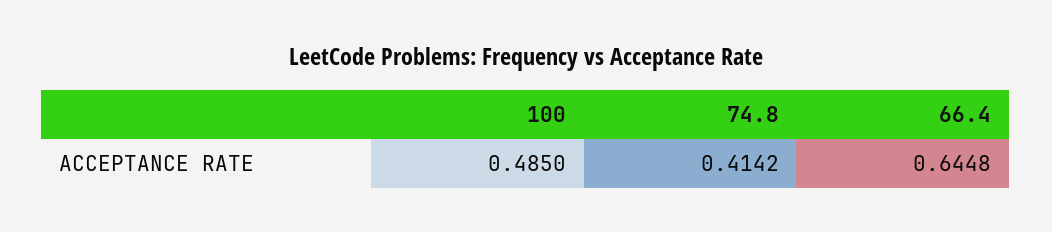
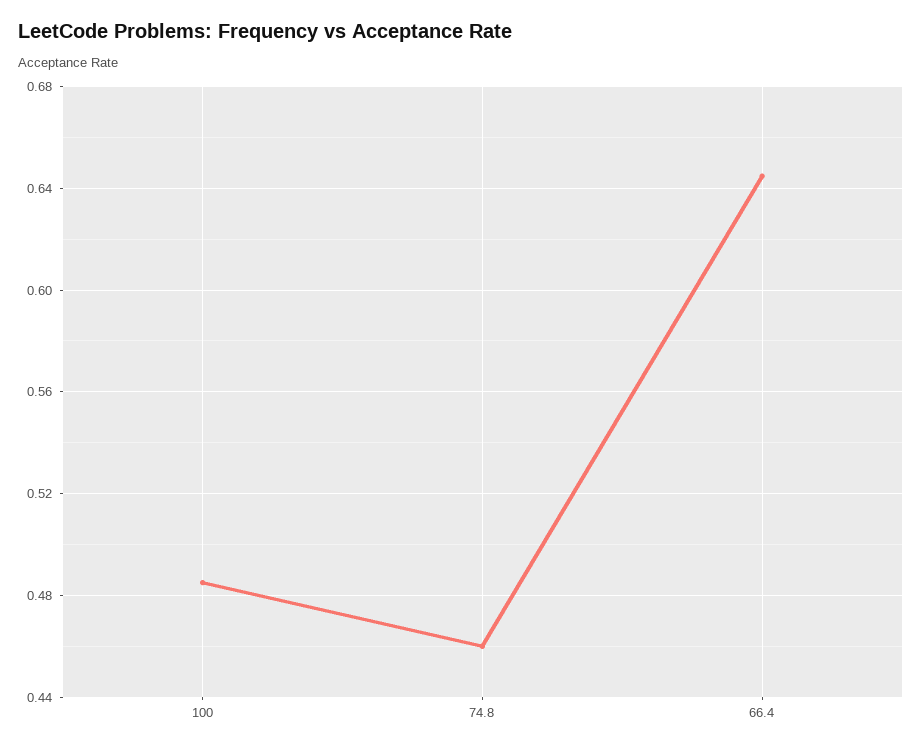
74.8: 0.4142 -> 0.46

